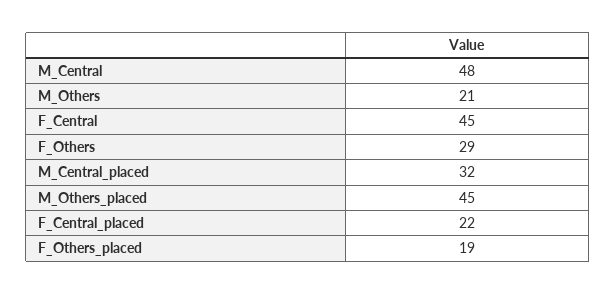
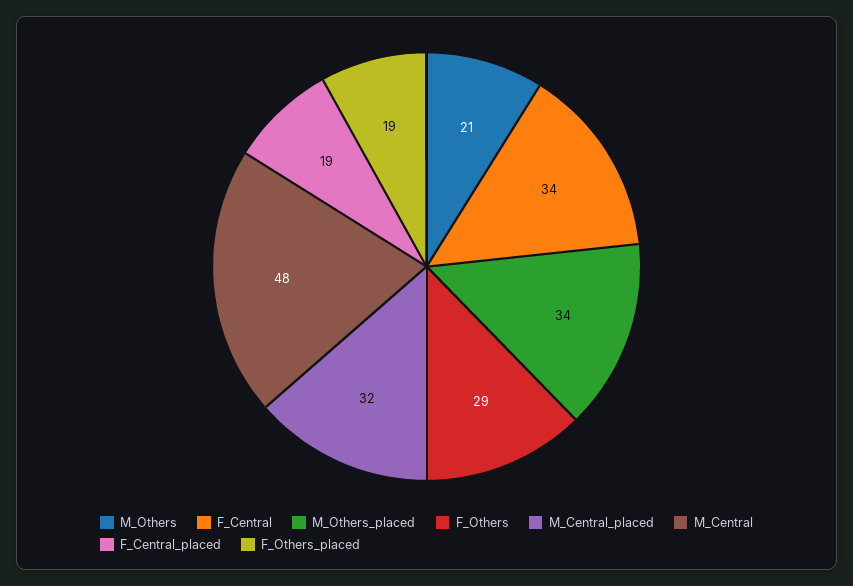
F_Central: 45 -> 34
M_Others_placed: 45 -> 34
F_Central_placed: 22 -> 19

